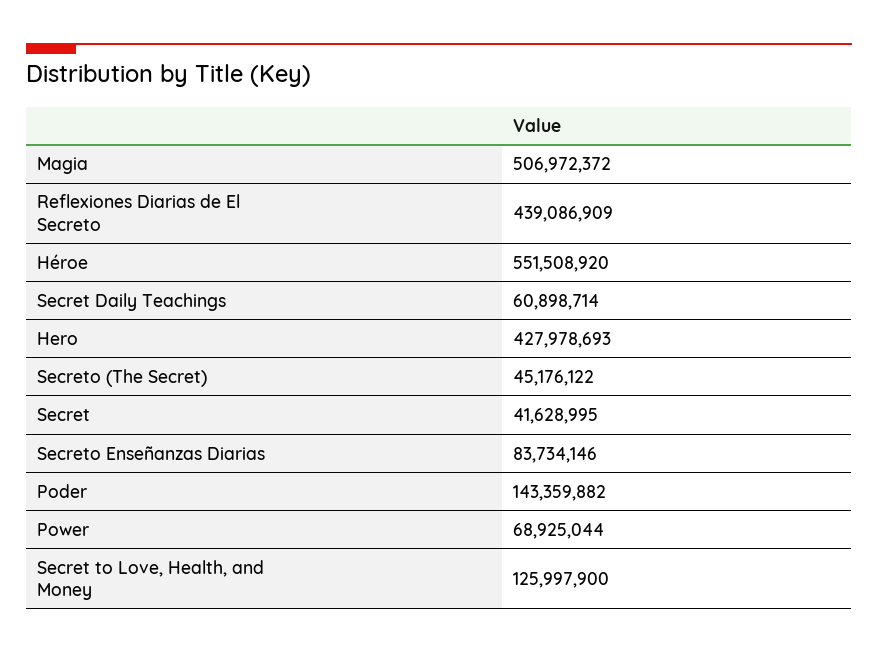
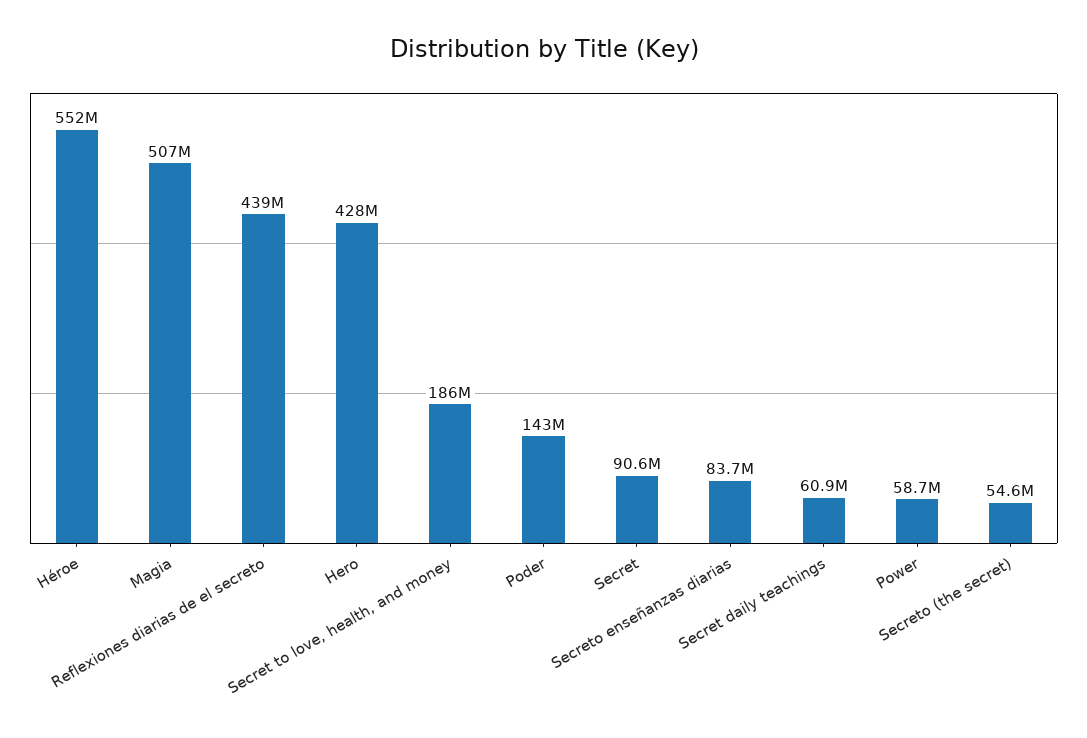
Secreto (The Secret): 45176122 -> 54600000
Secret: 41628995 -> 90600000
Power: 68925044 -> 58700000
Secret to Love, Health, and Money: 125997900 -> 186000000

